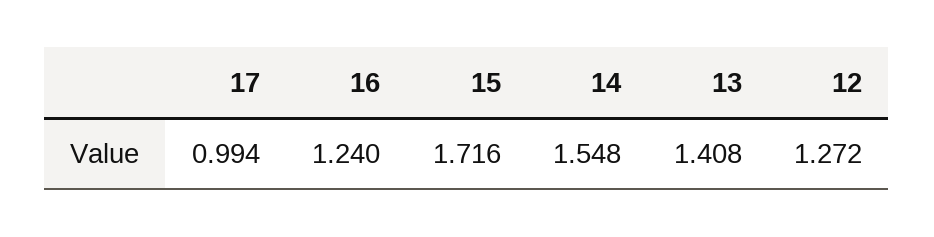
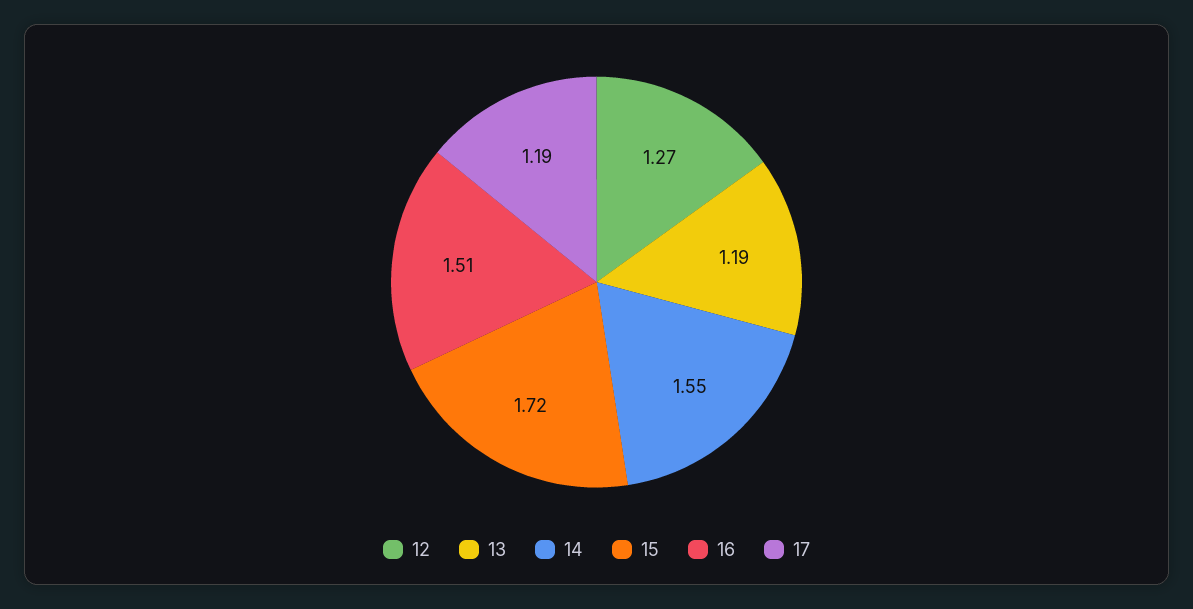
17: 0.994 -> 1.19
16: 1.24 -> 1.51
13: 1.408 -> 1.19

